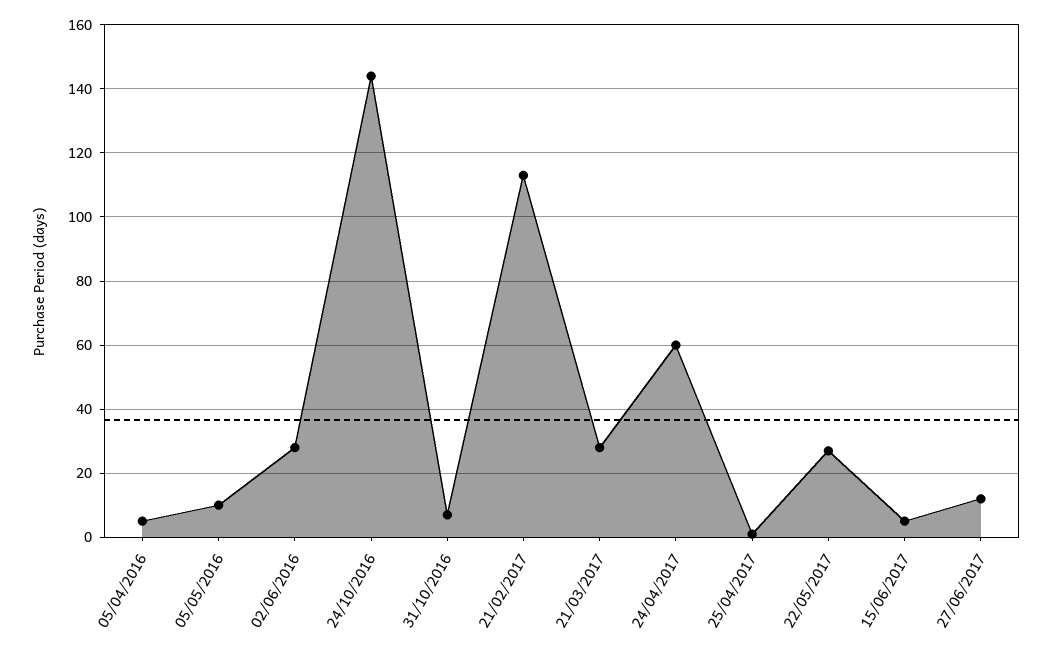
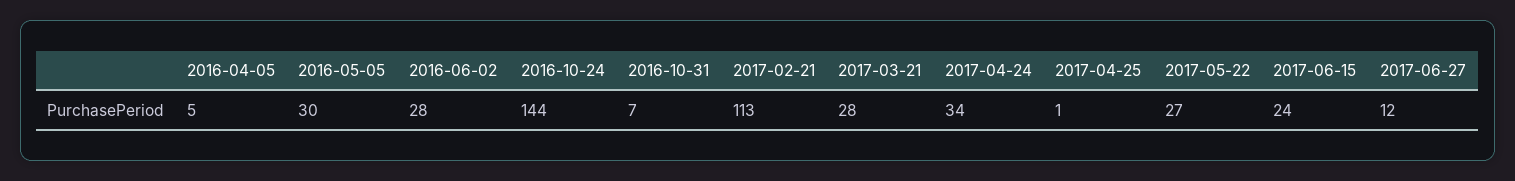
05/05/2016: 10 -> 30
24/04/2017: 60 -> 34
15/06/2017: 5 -> 24

